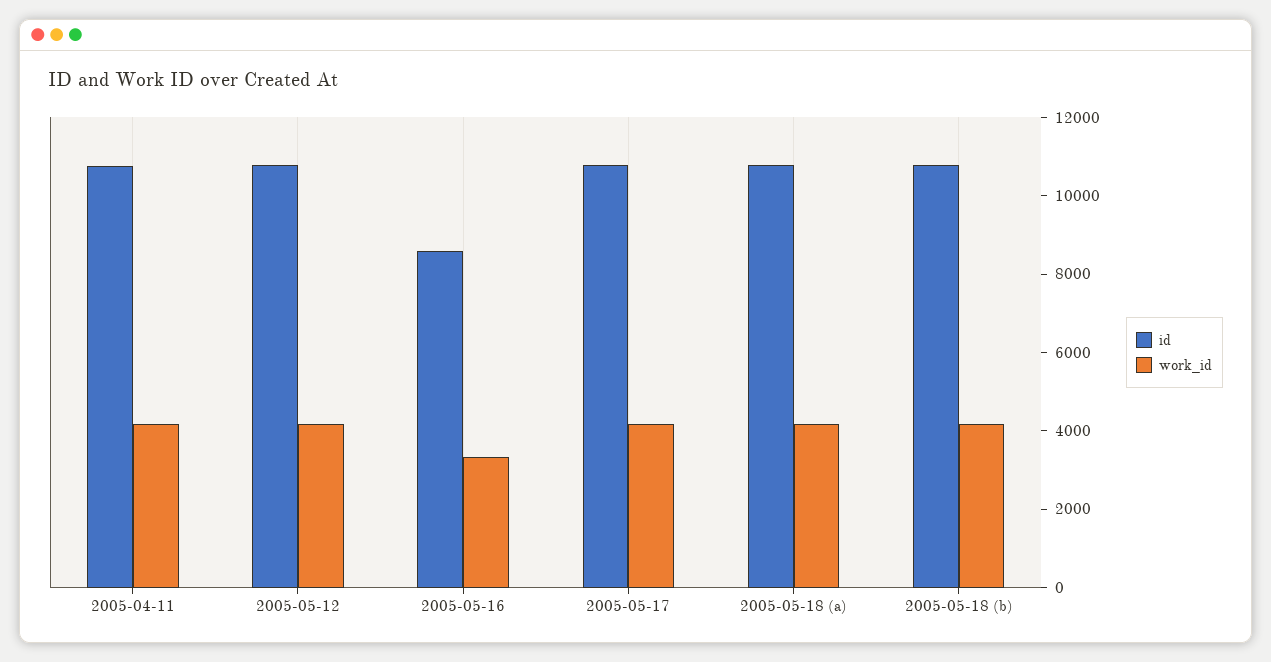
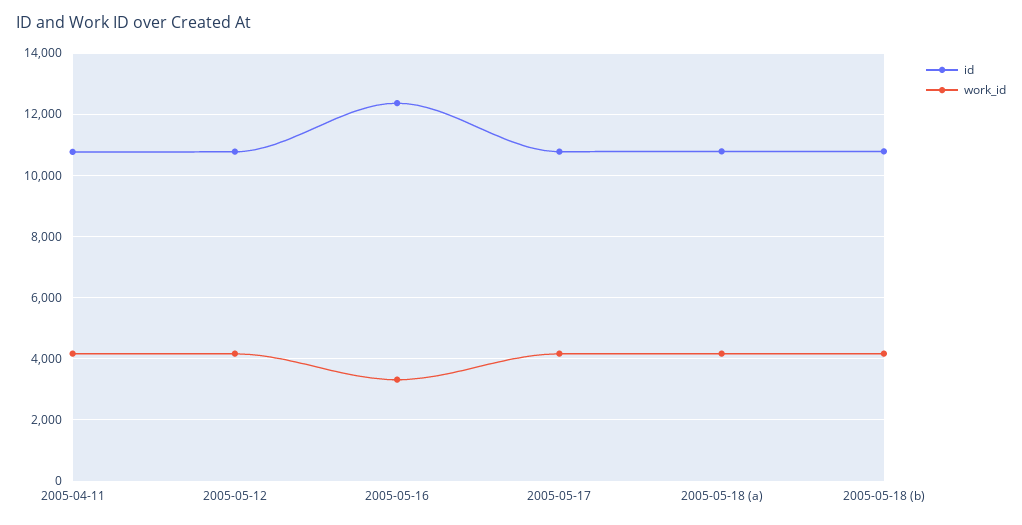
id, 2005-05-16: 8500 -> 12400

